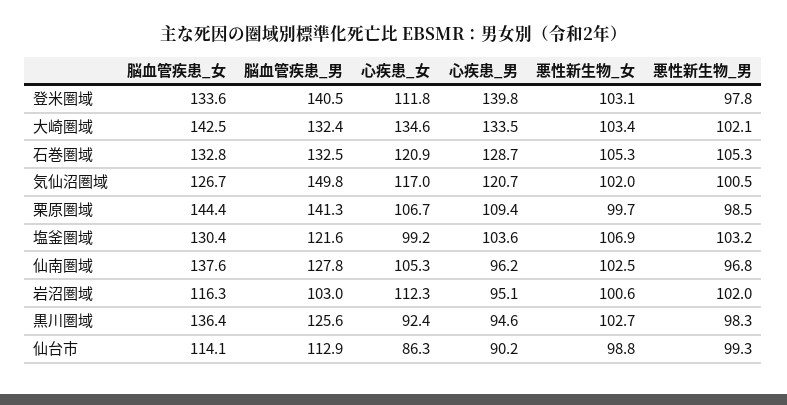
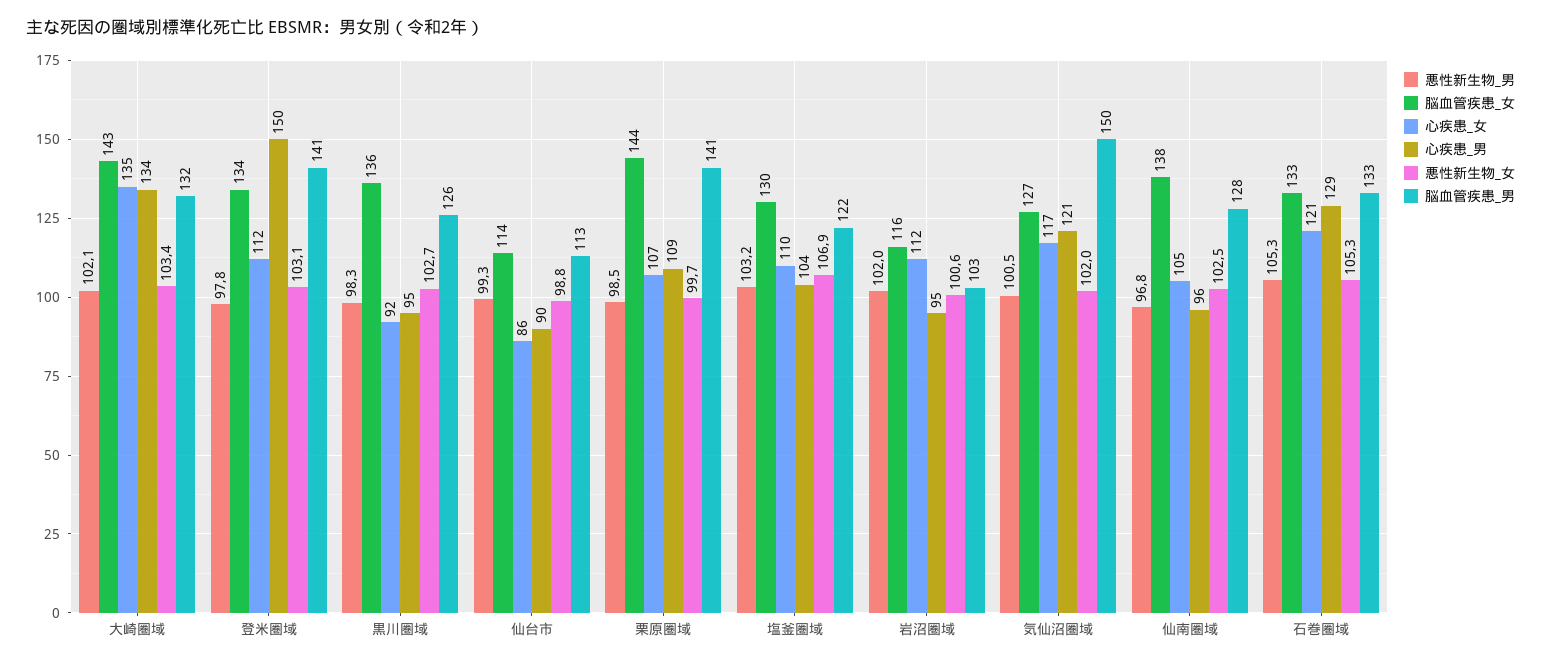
心疾患_男, 登米圏域: 139.8 -> 150
心疾患_女, 塩釜圏域: 99.2 -> 110

